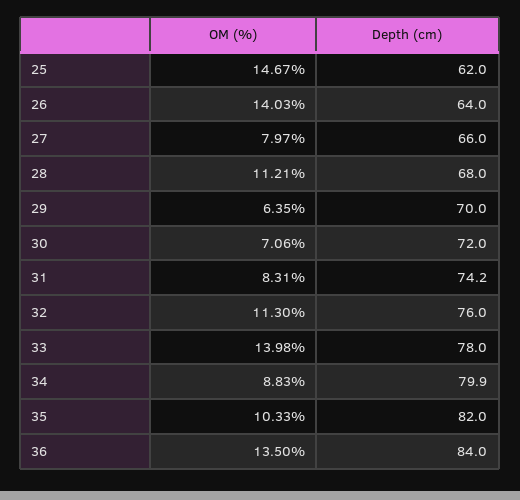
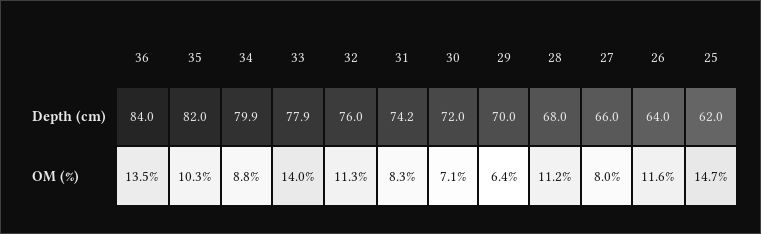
OM (%), 26: 14.03 -> 11.6
Depth (cm), 33: 78 -> 77.9

